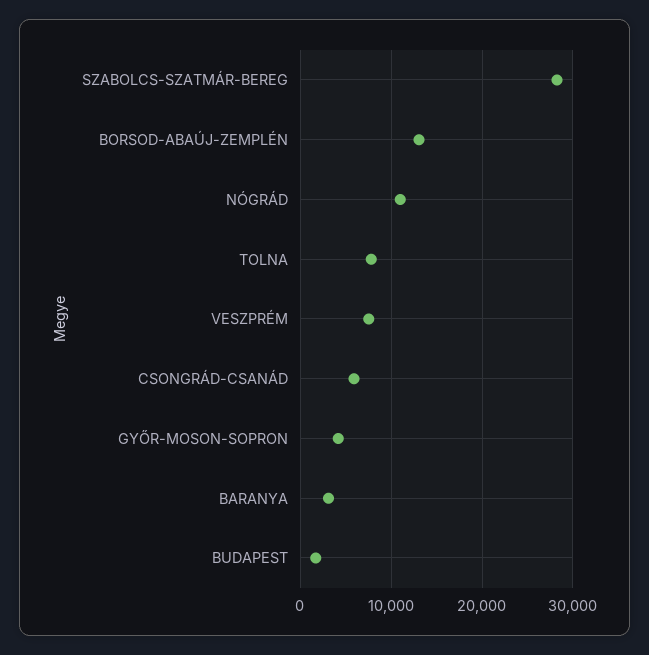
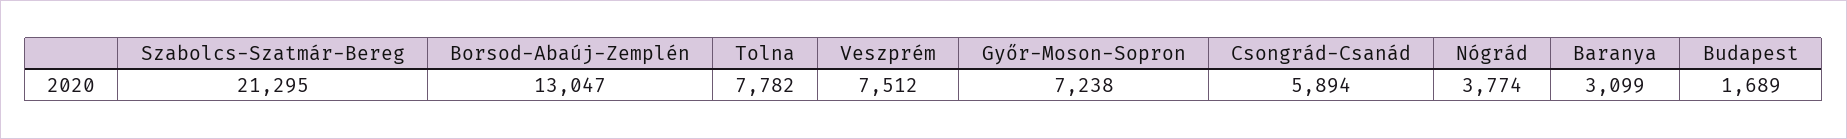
SZABOLCS-SZATMÁR-BEREG: 28000 -> 21295
NÓGRÁD: 11000 -> 3774
GYŐR-MOSON-SOPRON: 4000 -> 7238

